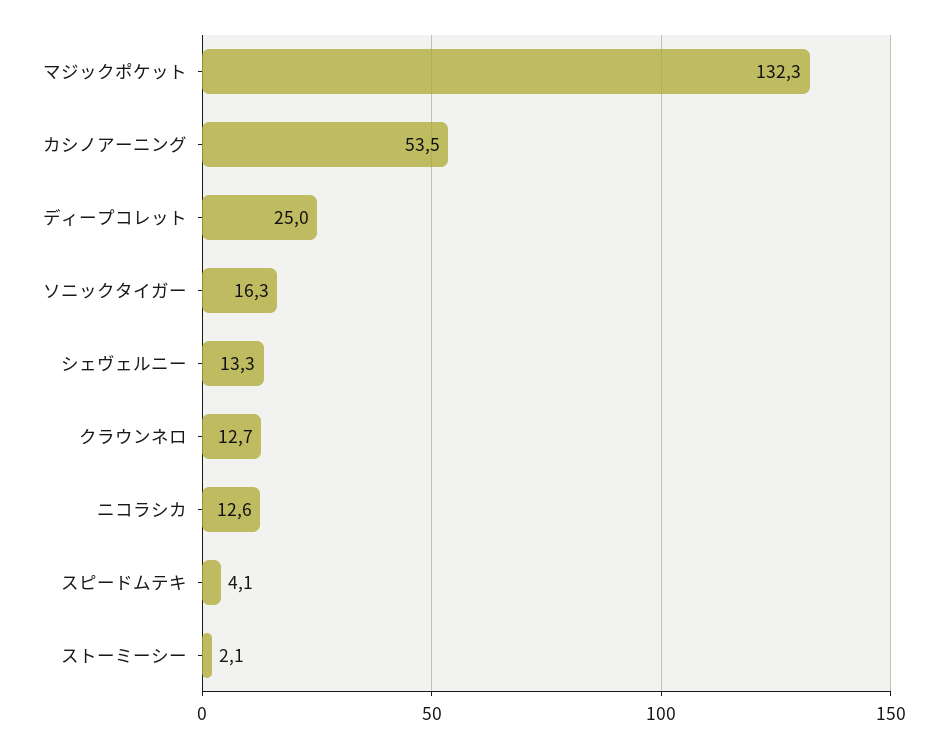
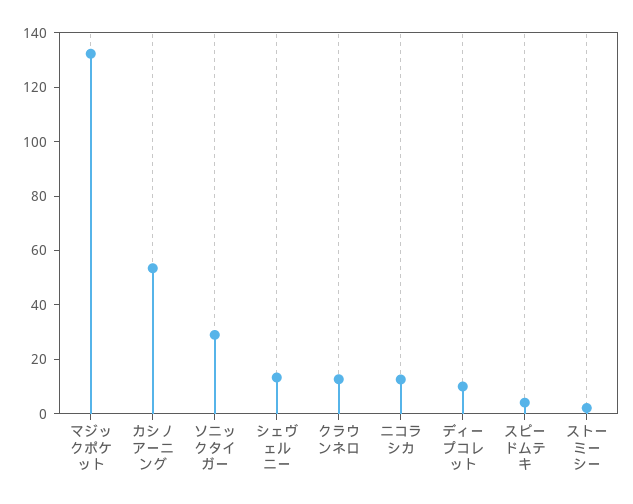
ディープコレット: 25 -> 10
ソニックタイガー: 16.3 -> 30

